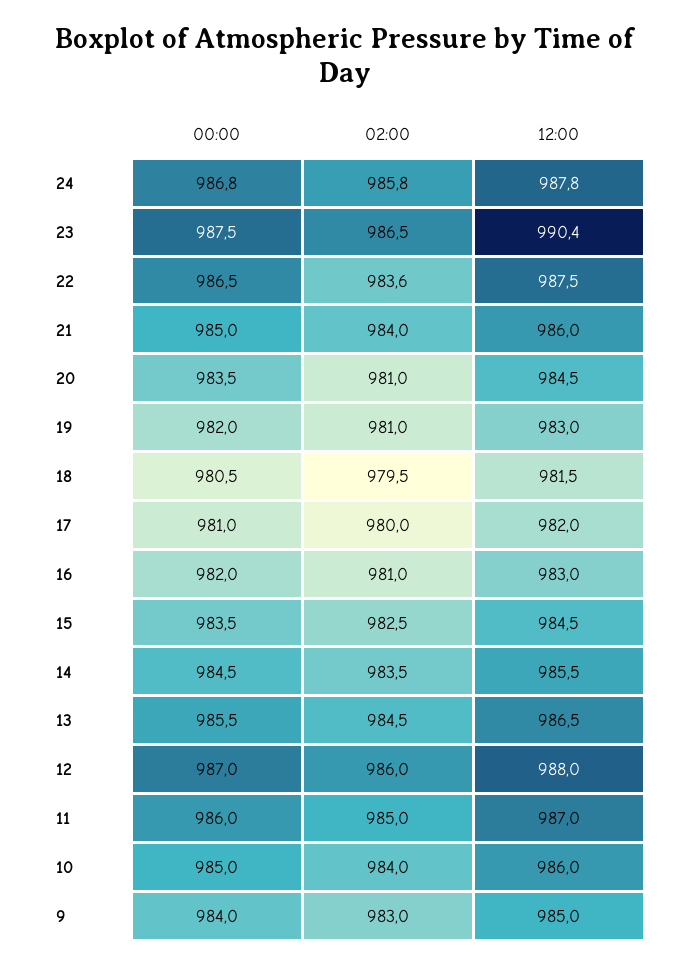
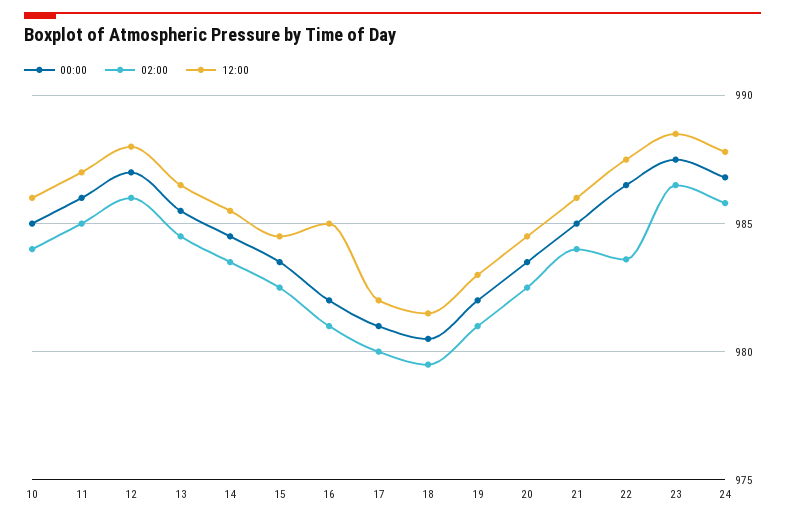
12:00, 23: 990.4 -> 988.5
02:00, 20: 981 -> 982.5
12:00, 16: 983 -> 985
00:00, 9: 984 -> none
02:00, 9: 983 -> none
12:00, 9: 985 -> none

